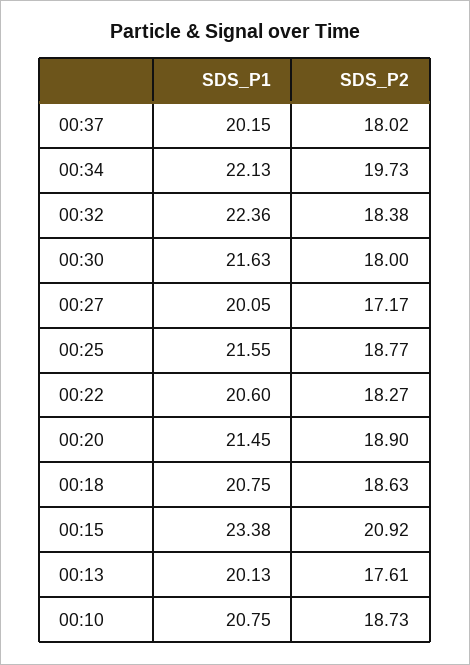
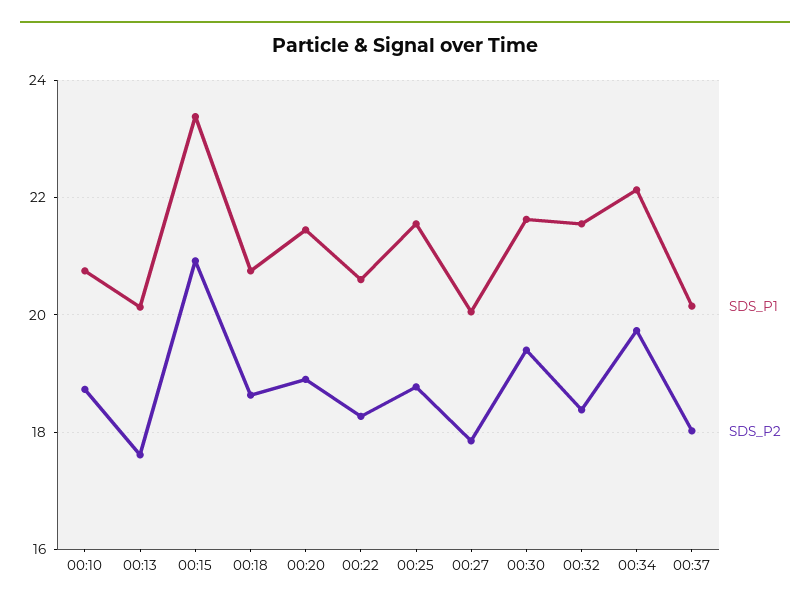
SDS_P1, 00:32: 22.36 -> 21.6
SDS_P2, 00:30: 18 -> 19.4
SDS_P2, 00:27: 17.17 -> 17.8

